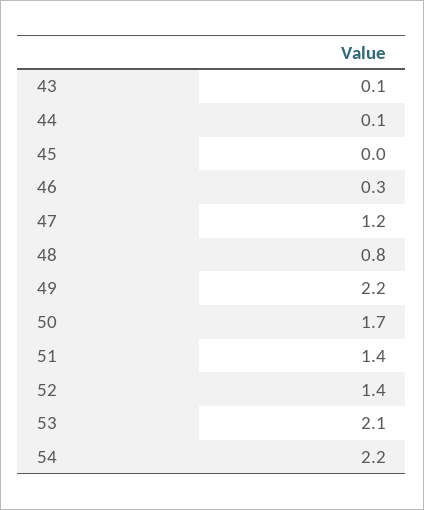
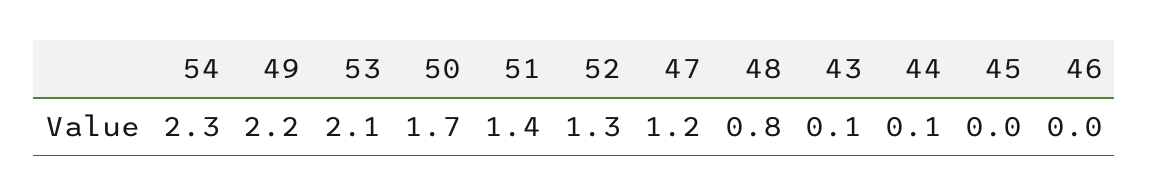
46: 0.3 -> 0
52: 1.4 -> 1.3
54: 2.2 -> 2.3

